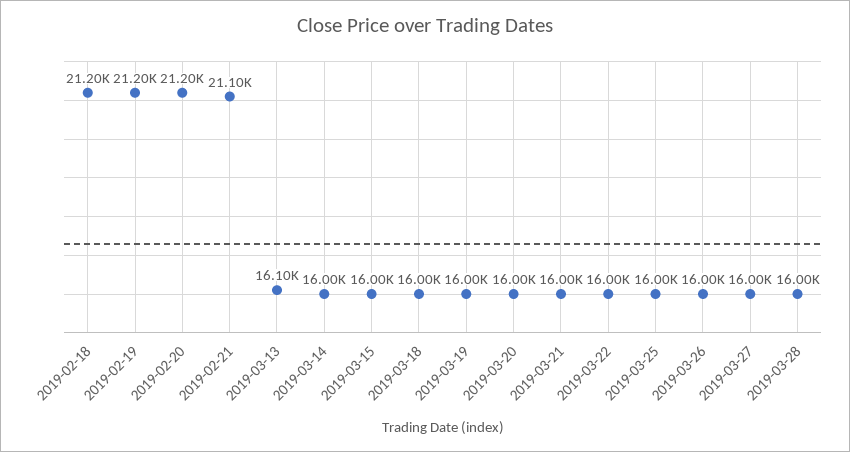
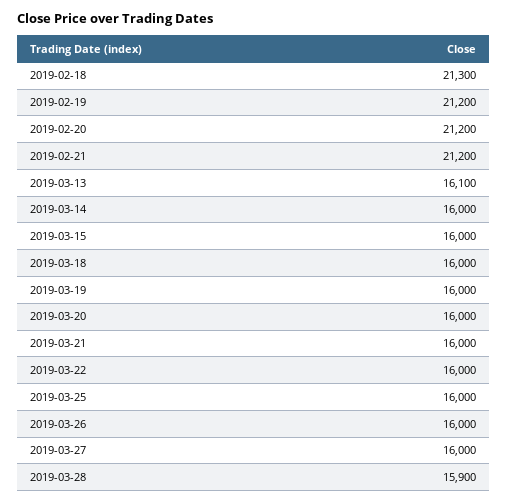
2019-02-18: 21200 -> 21300
2019-02-21: 21100 -> 21200
2019-03-28: 16000 -> 15900

